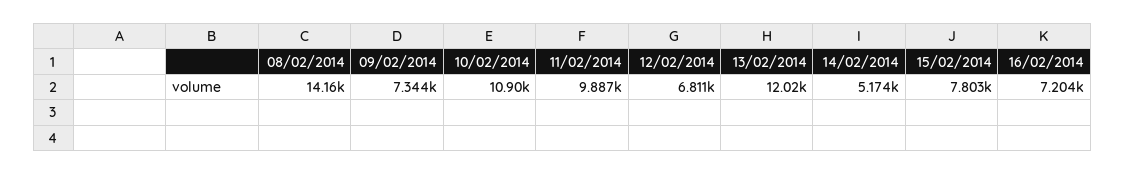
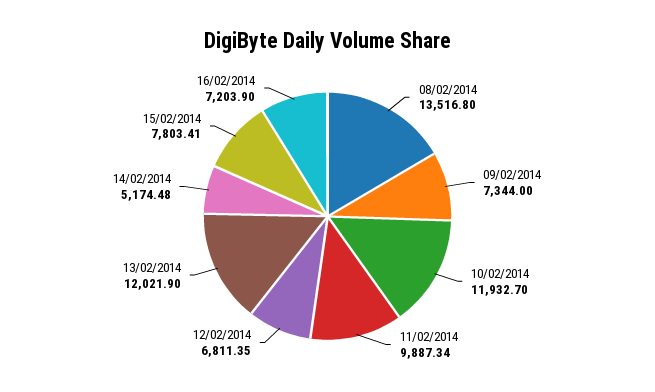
08/02/2014: 14160 -> 13516.8
10/02/2014: 10900 -> 11932.7

